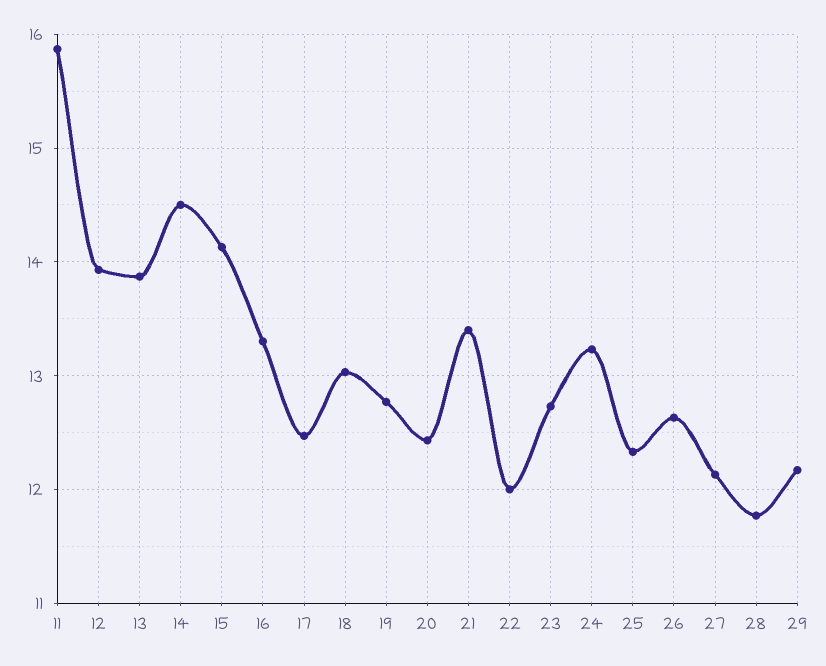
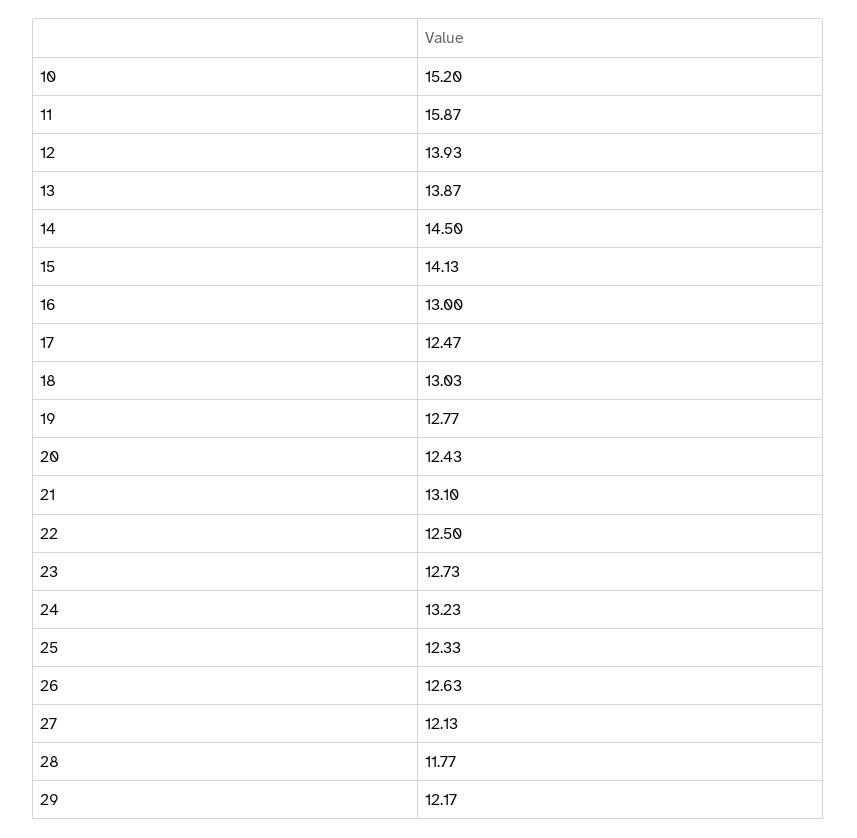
16: 13.3 -> 13
21: 13.4 -> 13.1
22: 12 -> 12.5
10: none -> 15.2

